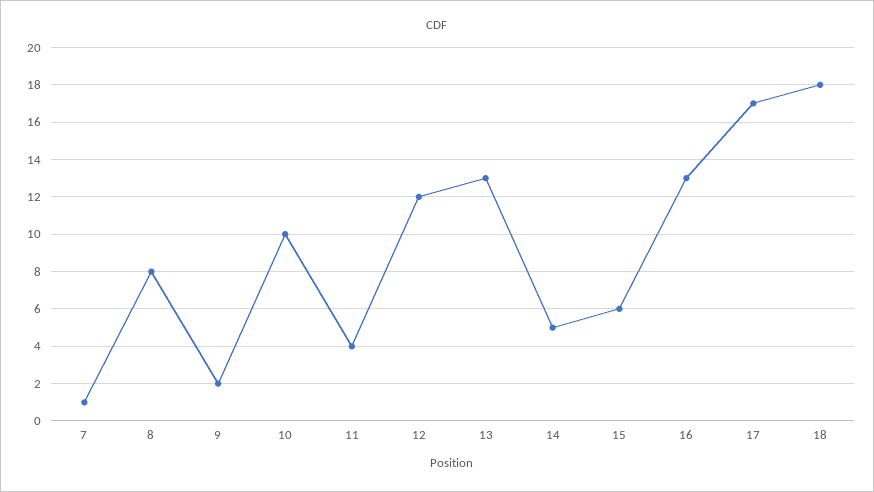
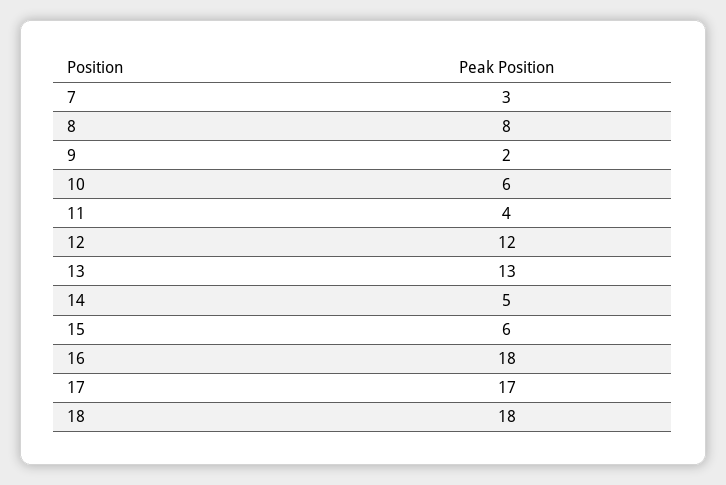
7: 1 -> 3
10: 10 -> 6
16: 13 -> 18

